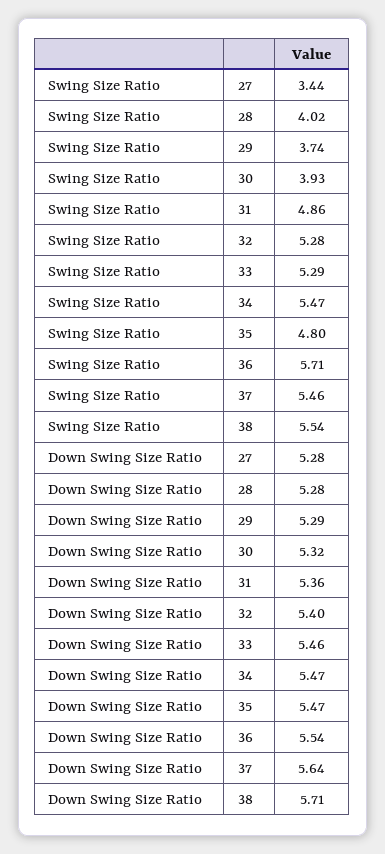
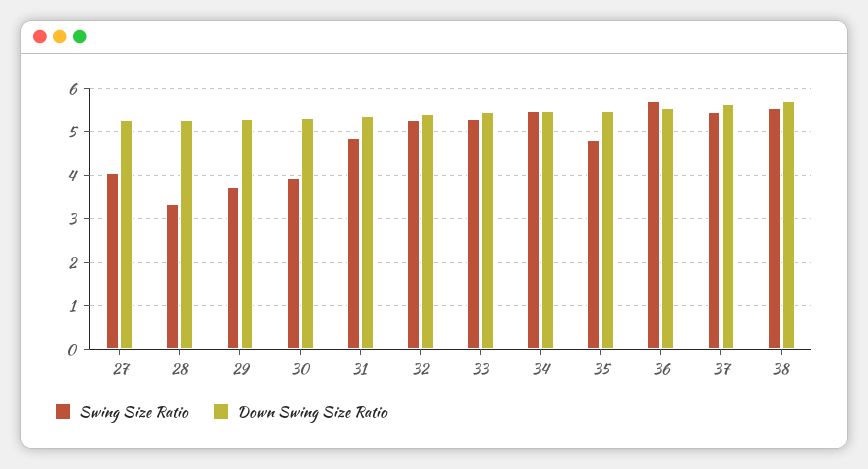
Swing Size Ratio, 27: 3.44 -> 4
Swing Size Ratio, 28: 4.02 -> 3.4

